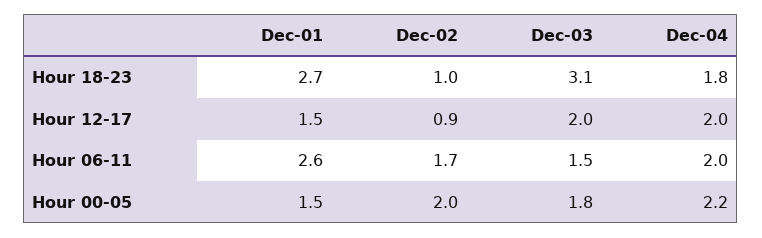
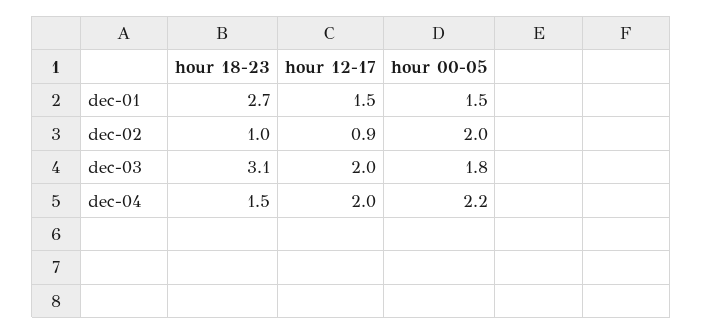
Dec-04, Hour 18-23: 1.8 -> 1.5
Dec-01, Hour 06-11: 2.6 -> none
Dec-02, Hour 06-11: 1.7 -> none
Dec-03, Hour 06-11: 1.5 -> none
Dec-04, Hour 06-11: 2 -> none

